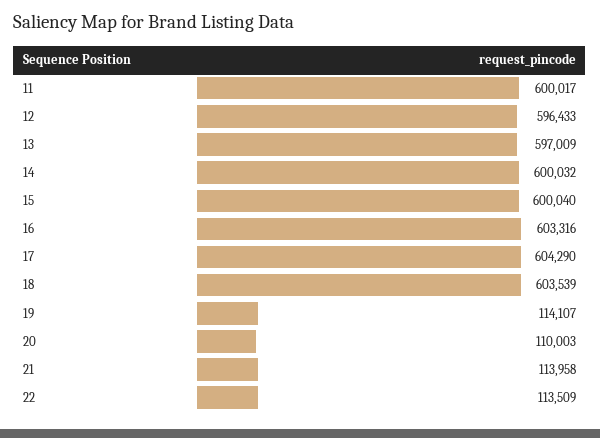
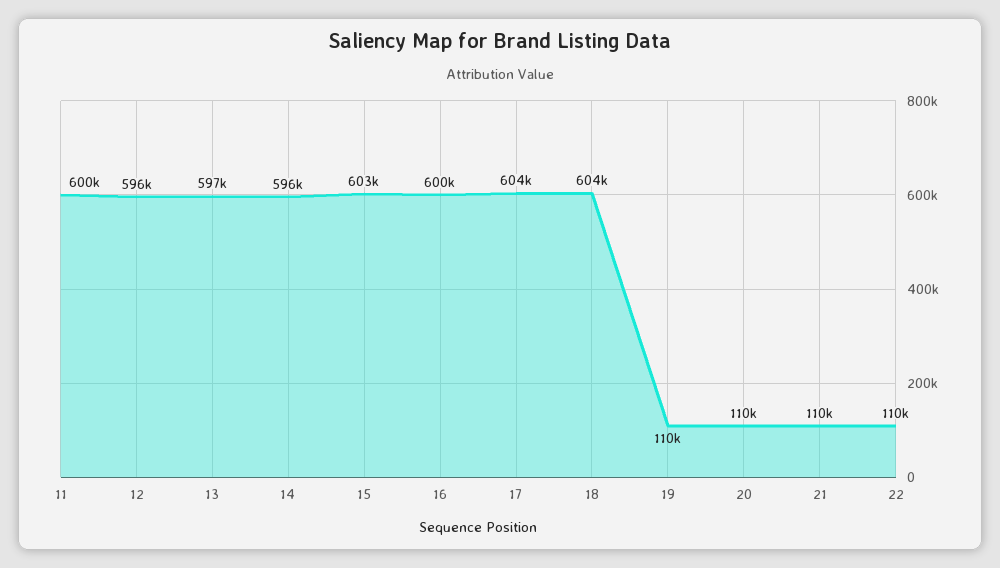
14: 600032 -> 596000
15: 600040 -> 603000
16: 603316 -> 600000
19: 114107 -> 110000
21: 113958 -> 110000
22: 113509 -> 110000

